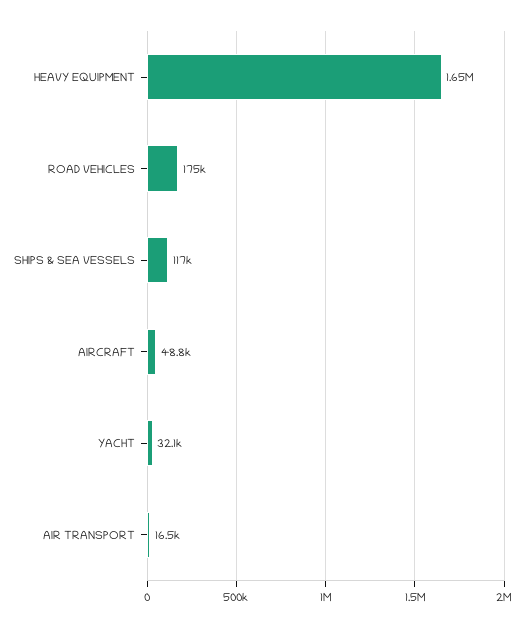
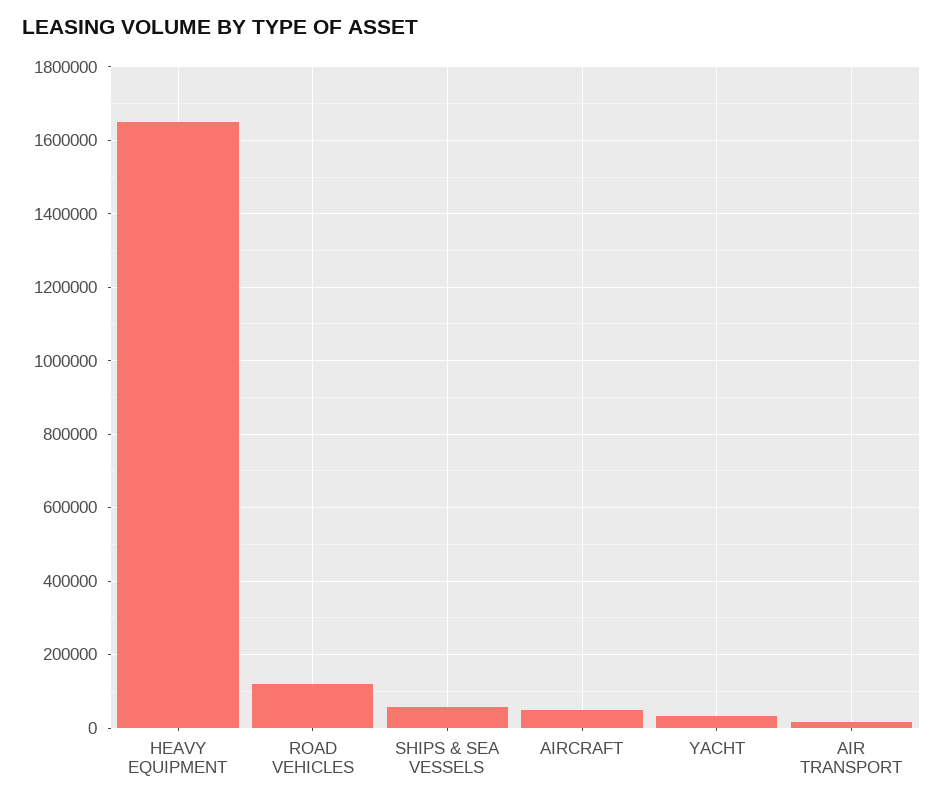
ROAD VEHICLES: 175000 -> 120000
SHIPS & SEA VESSELS: 117000 -> 60000

